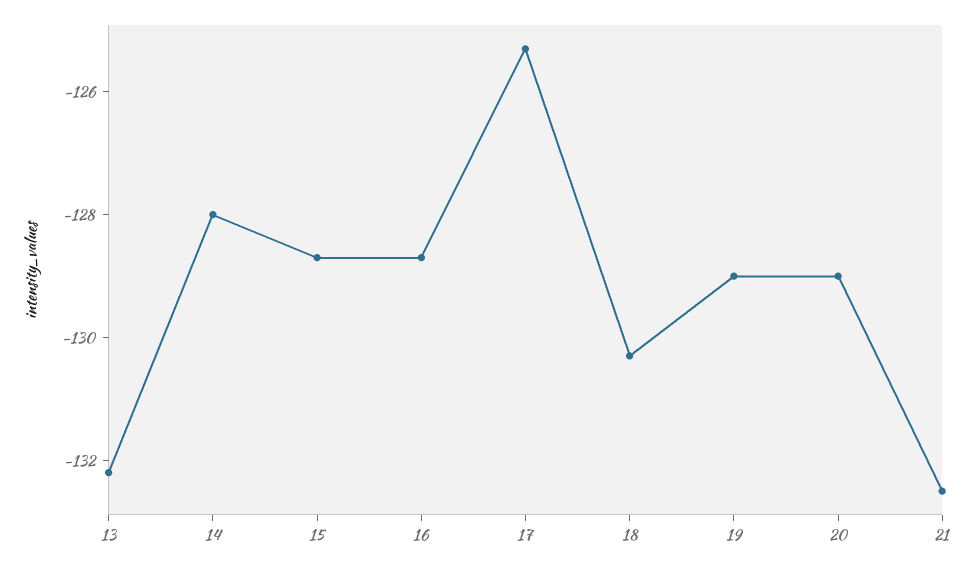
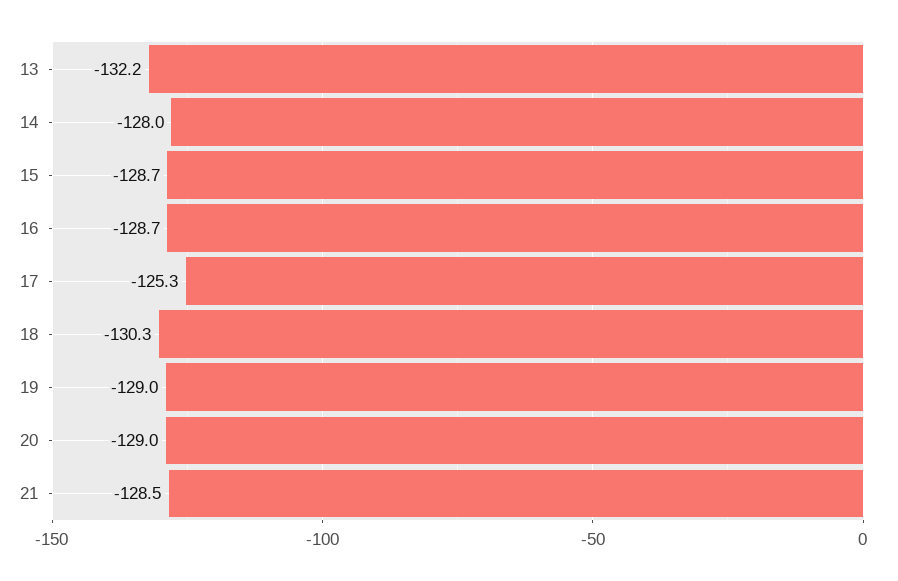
21: -132.5 -> -128.5

